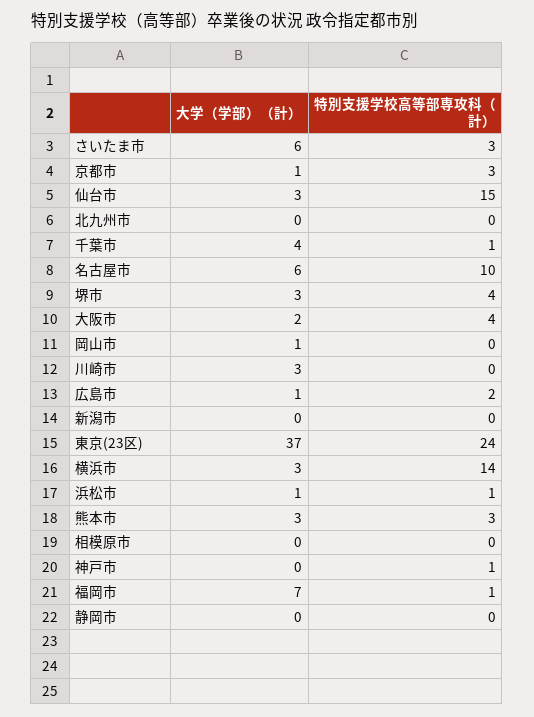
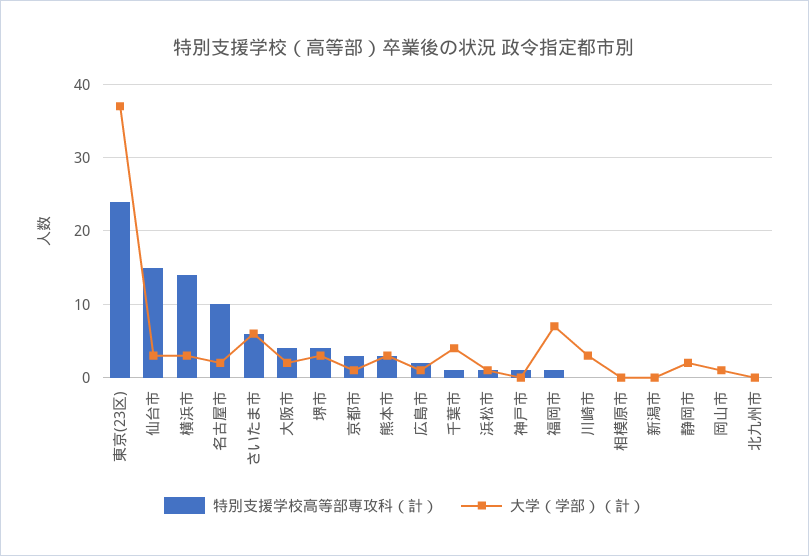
特別支援学校高等部専攻科（計）, さいたま市: 3 -> 6
大学（学部）（計）, 名古屋市: 6 -> 2
大学（学部）（計）, 静岡市: 0 -> 2

